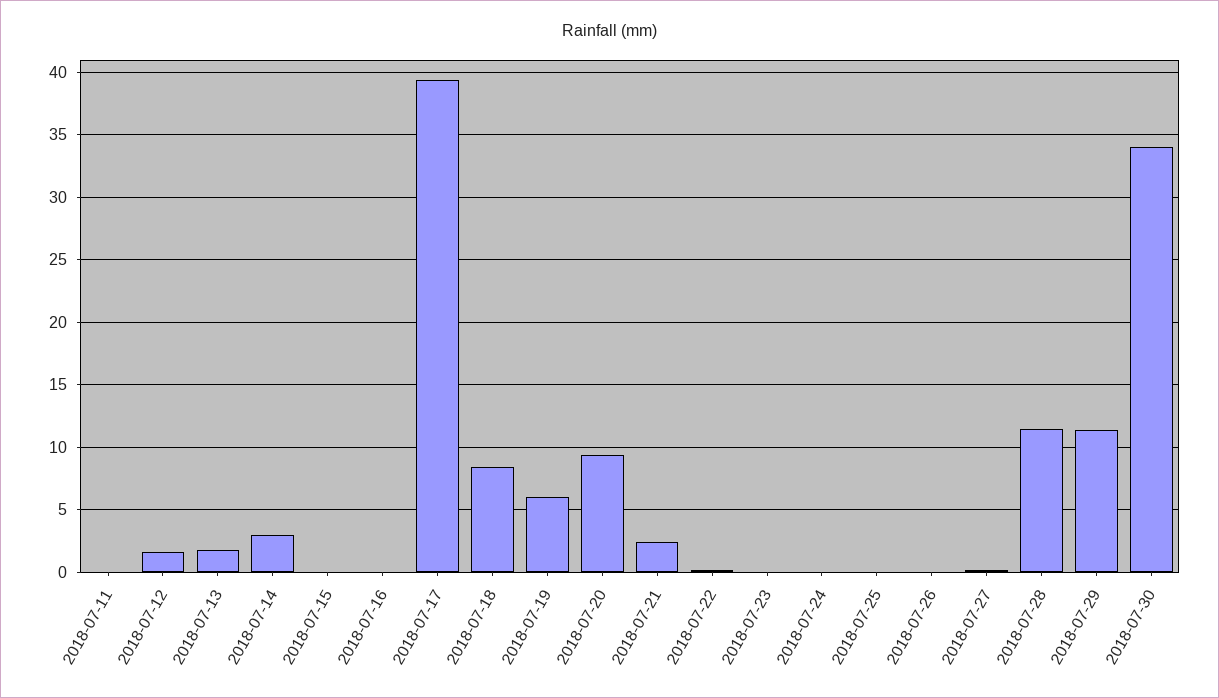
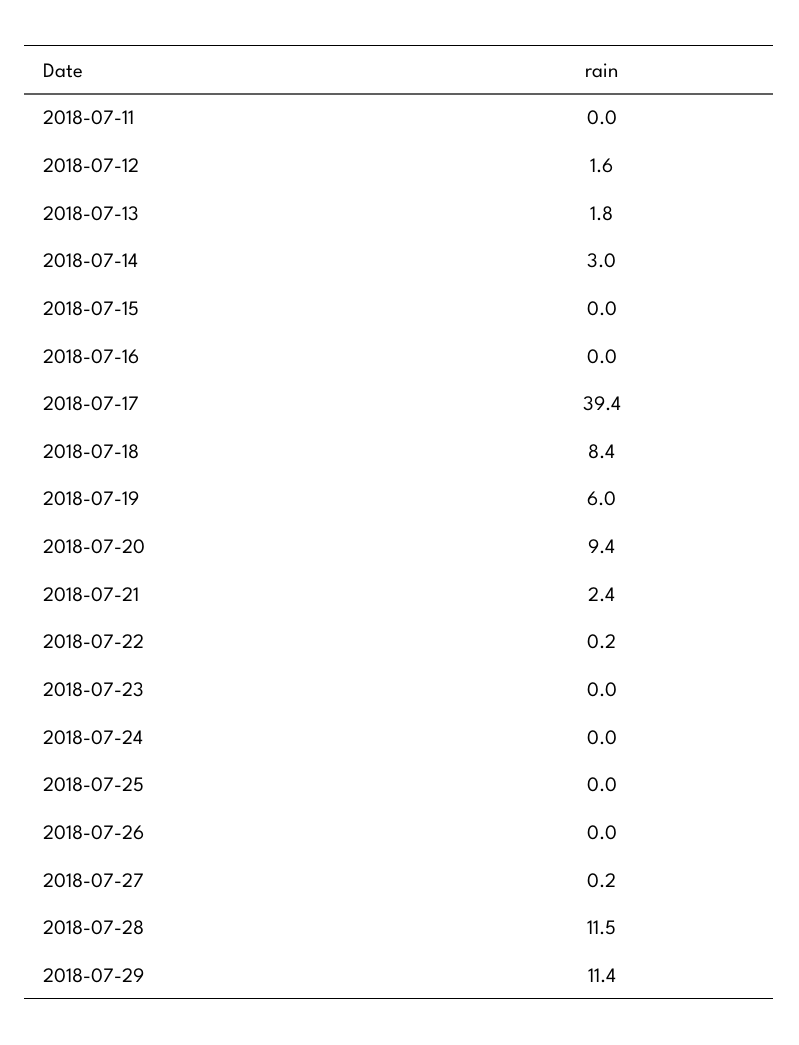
2018-07-30: 34 -> none

